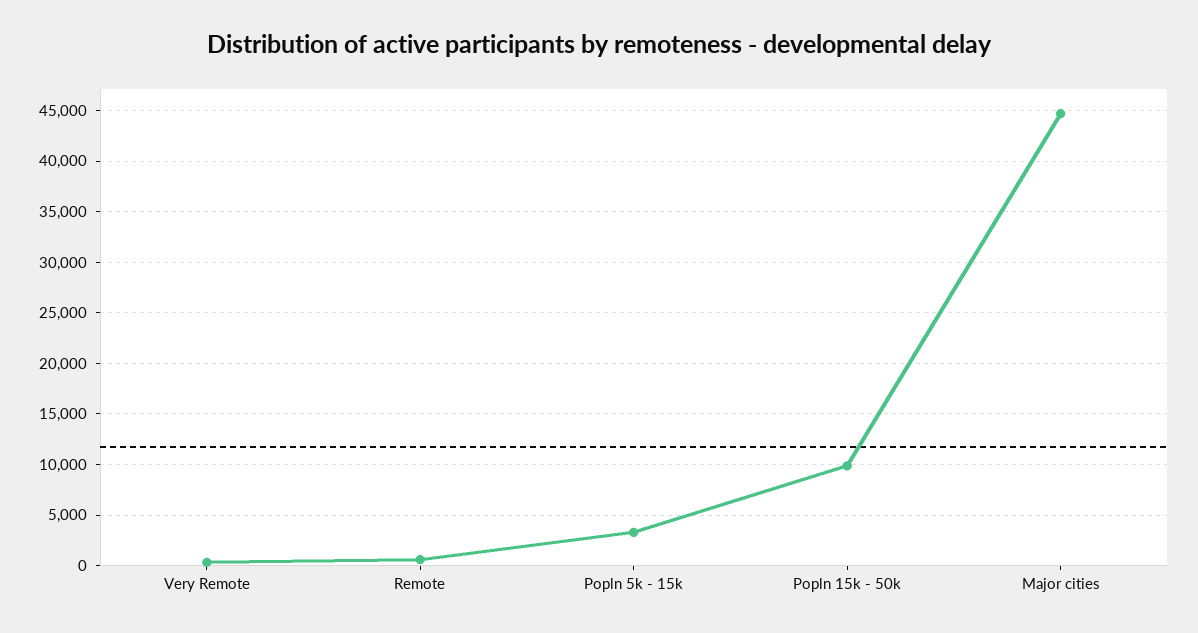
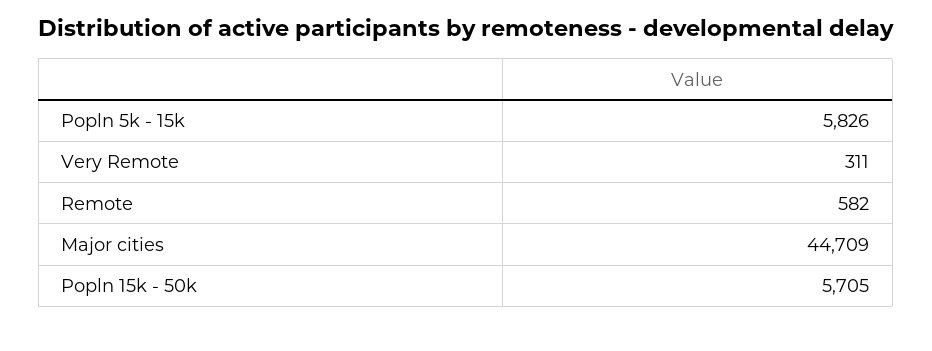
Popln 5k - 15k: 3000 -> 5826
Popln 15k - 50k: 10000 -> 5705

